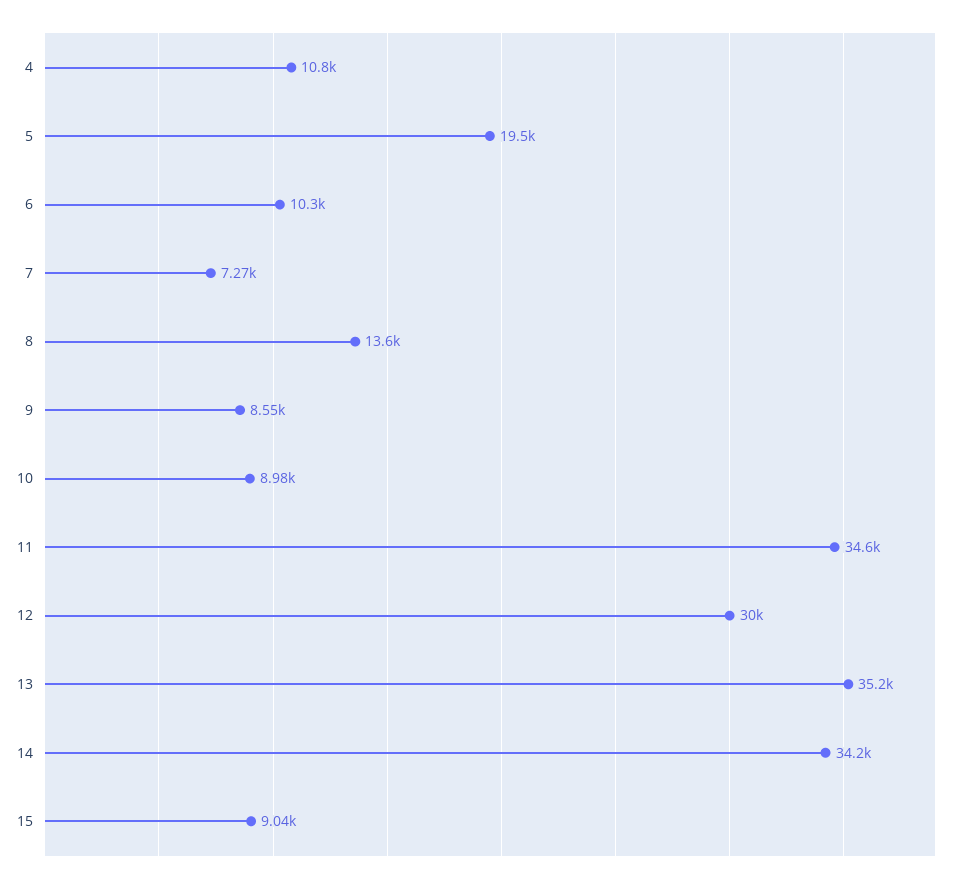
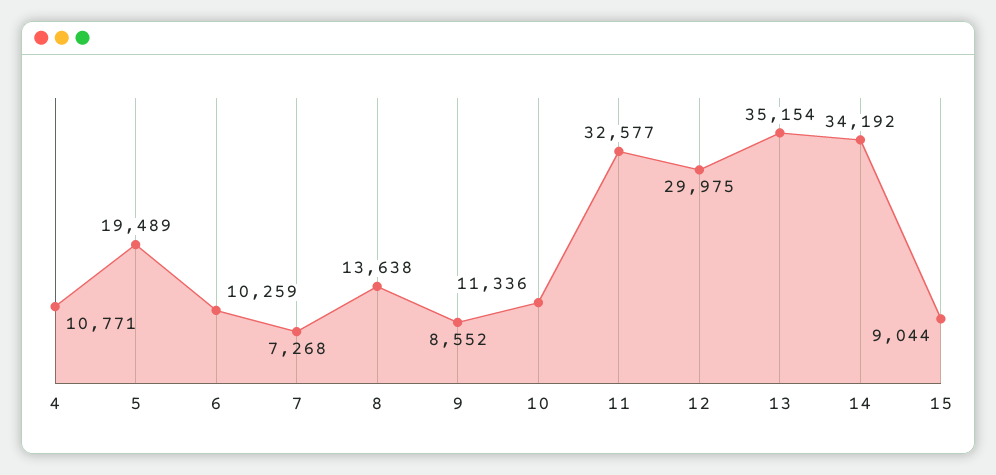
10: 8980 -> 11336
11: 34600 -> 32577

